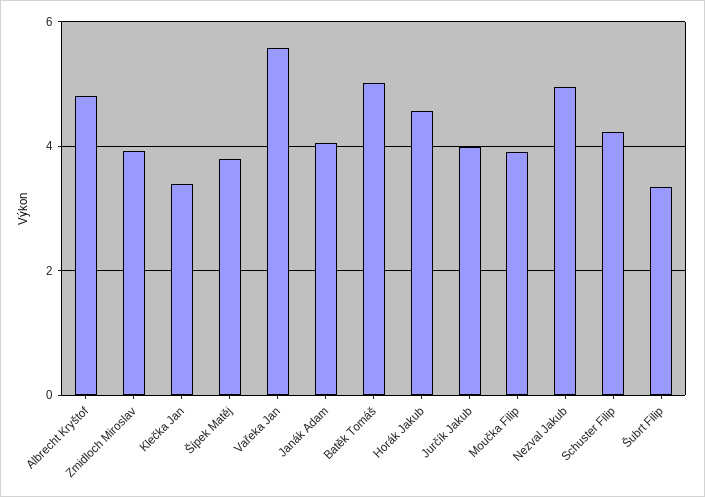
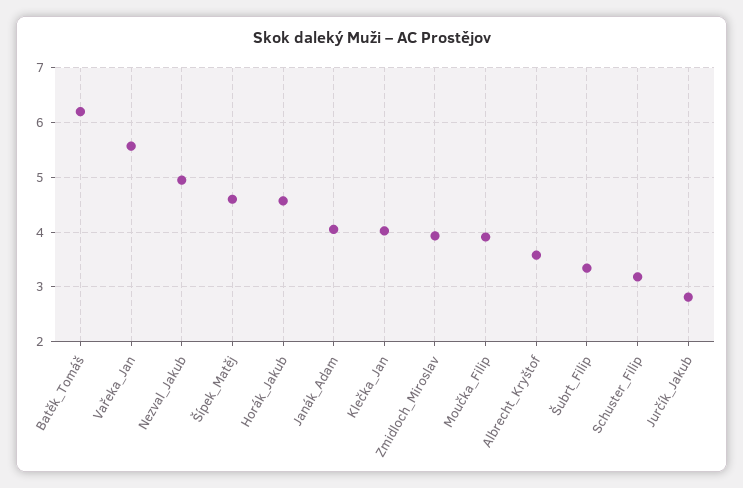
Albrecht Kryštof: 4.8 -> 3.6
Klečka Jan: 3.4 -> 4
Šípek Matěj: 3.8 -> 4.6
Batěk Tomáš: 5 -> 6.2
Jurčík Jakub: 4 -> 2.8
Schuster Filip: 4.2 -> 3.2

